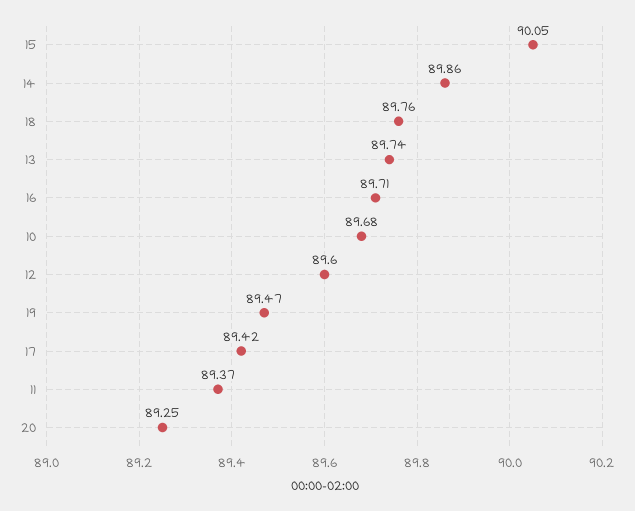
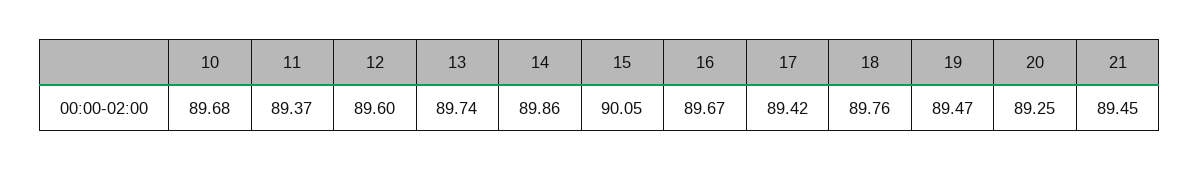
16: 89.71 -> 89.67
21: none -> 89.45

